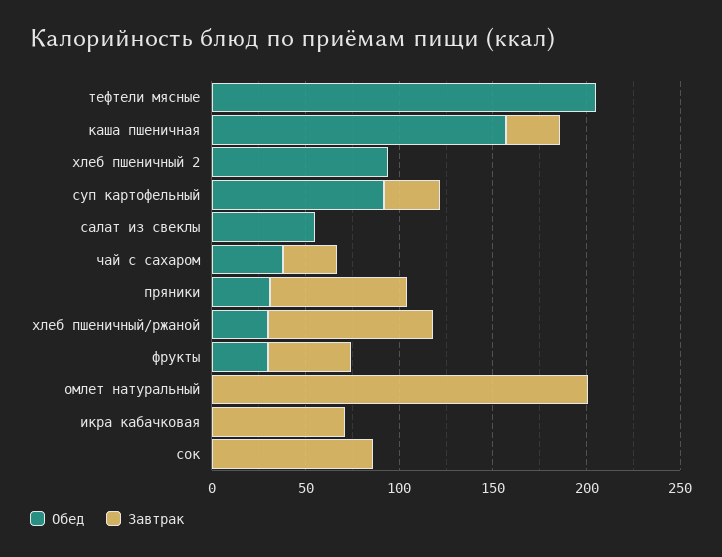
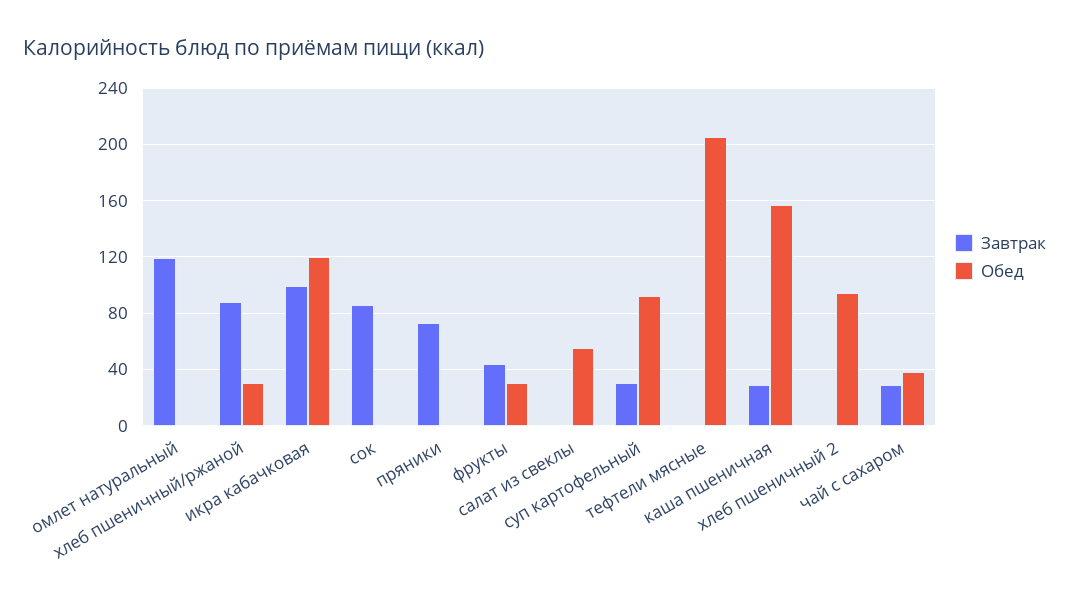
Обед, пряники: 30 -> 0
Завтрак, омлет натуральный: 200 -> 120
Обед, икра кабачковая: 0 -> 120
Завтрак, икра кабачковая: 70 -> 100

